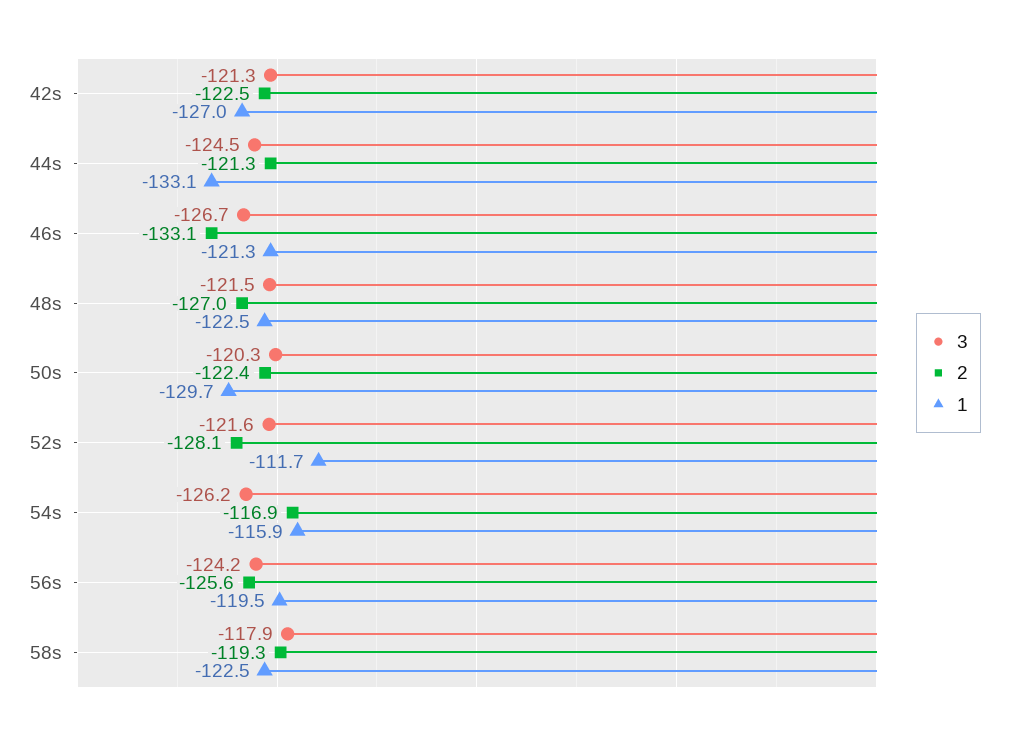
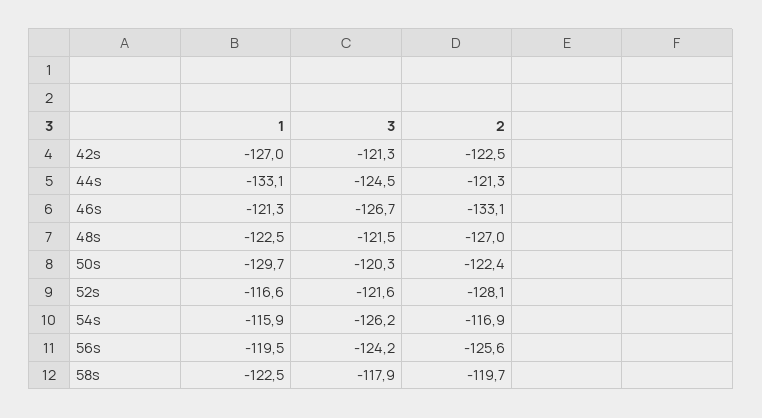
1, 52s: -111.7 -> -116.6
2, 58s: -119.3 -> -119.7

